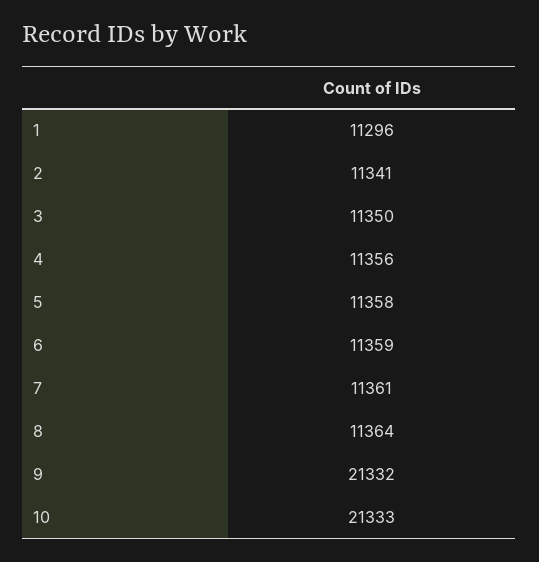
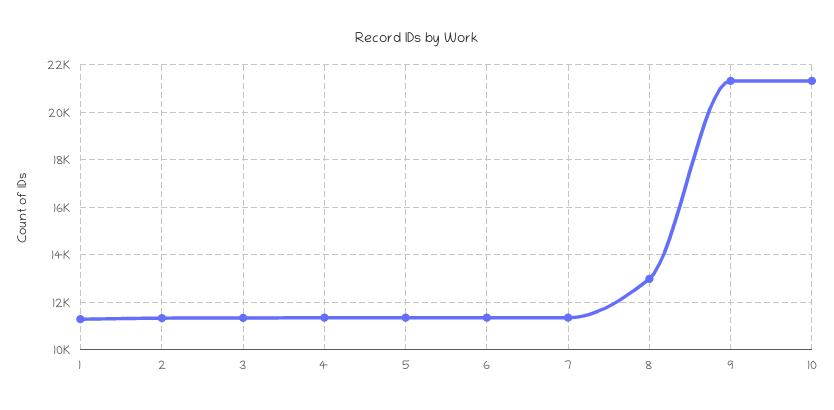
8: 11364 -> 13000

